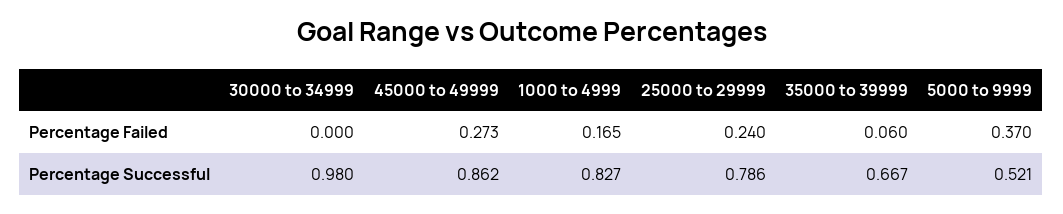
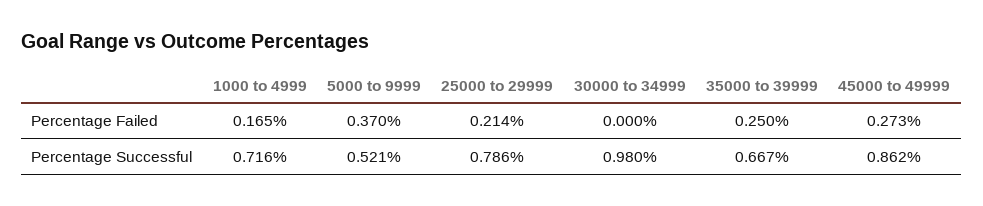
25000 to 29999, Percentage Failed: 0.24 -> 0.214
35000 to 39999, Percentage Failed: 0.06 -> 0.25
1000 to 4999, Percentage Successful: 0.827 -> 0.716

